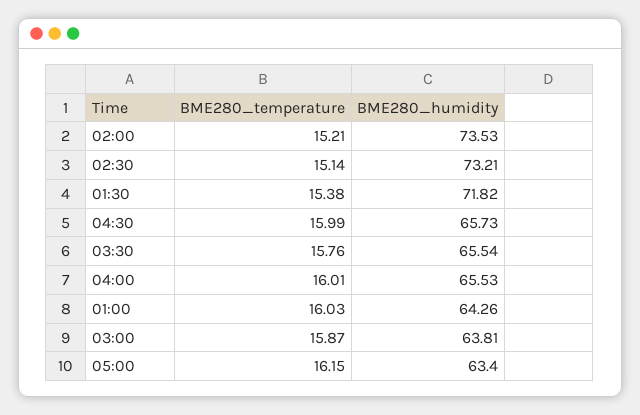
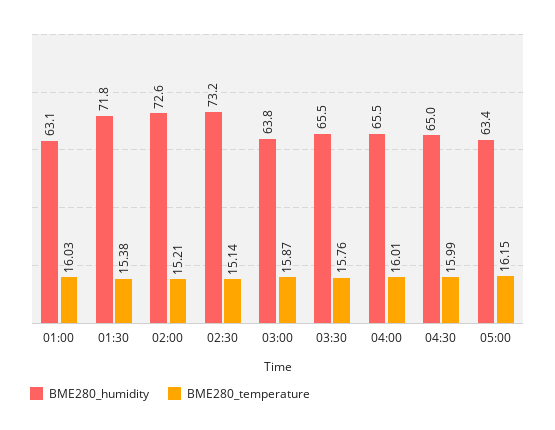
BME280_humidity, 02:00: 73.53 -> 72.6
BME280_humidity, 04:30: 65.73 -> 65
BME280_humidity, 01:00: 64.26 -> 63.1

